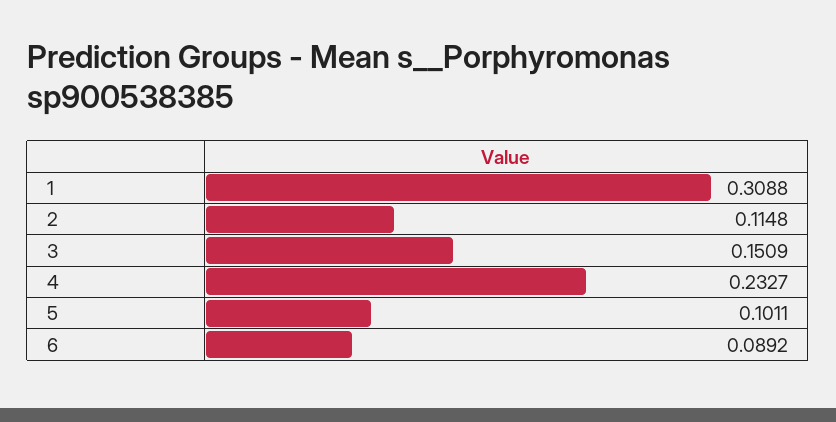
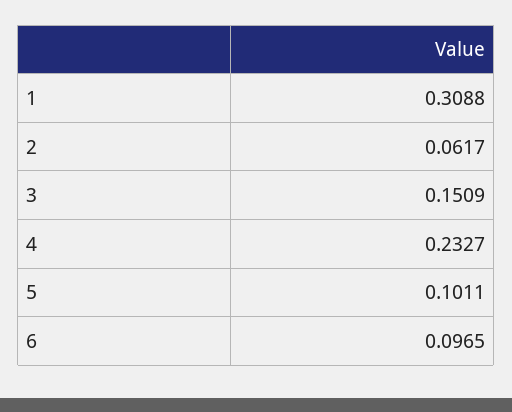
2: 0.1148 -> 0.0617
6: 0.0892 -> 0.0965

